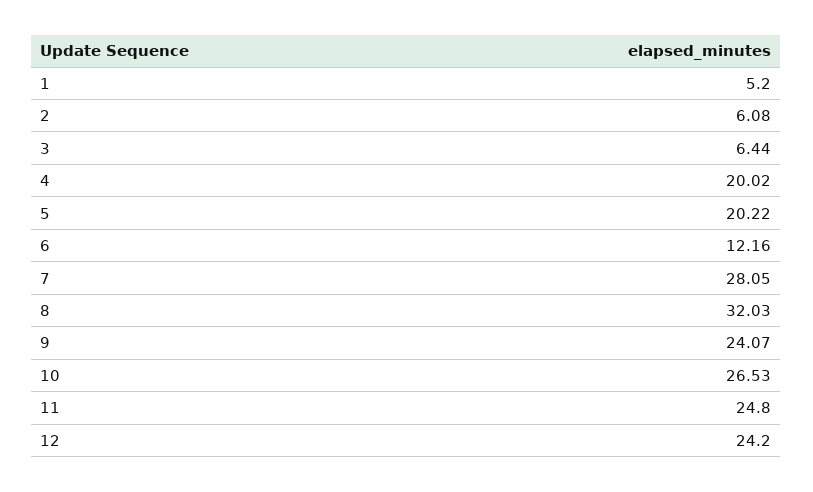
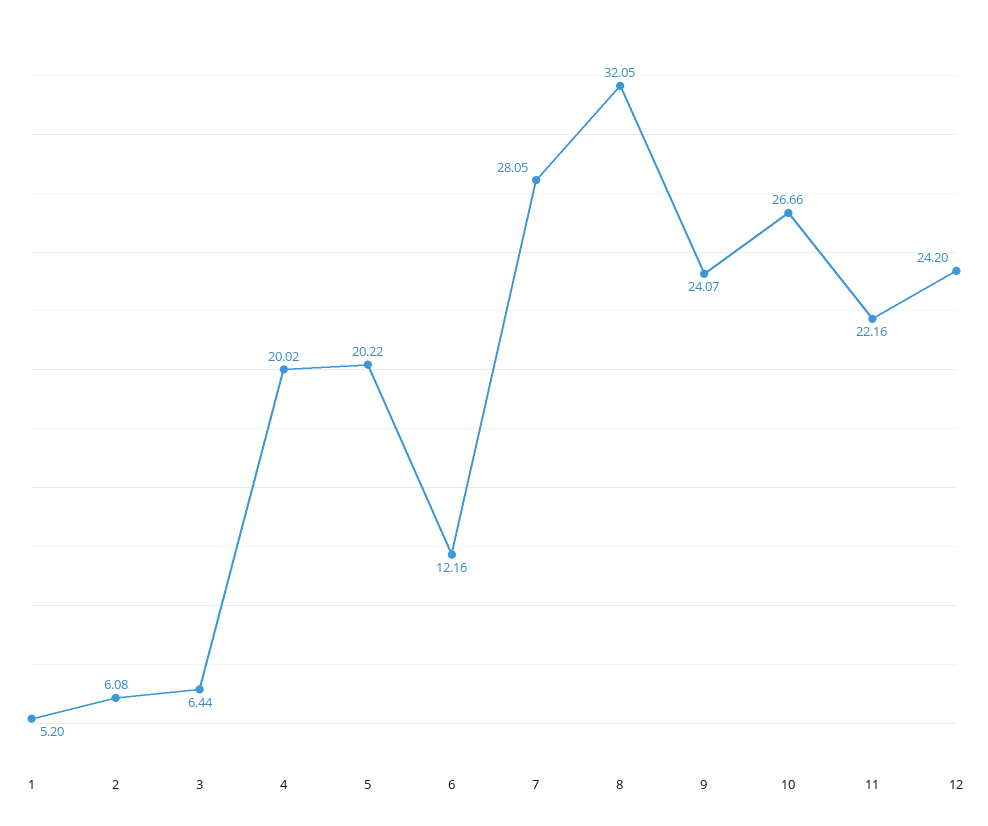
8: 32.03 -> 32.05
10: 26.53 -> 26.66
11: 24.8 -> 22.16

